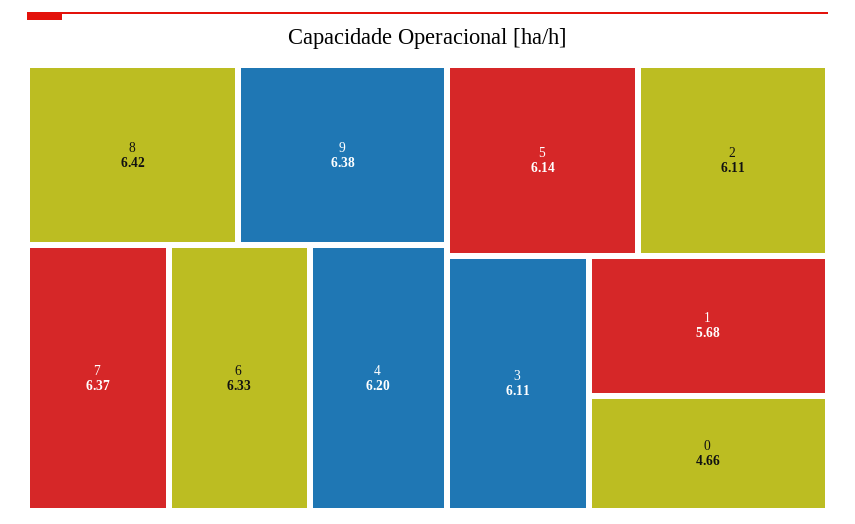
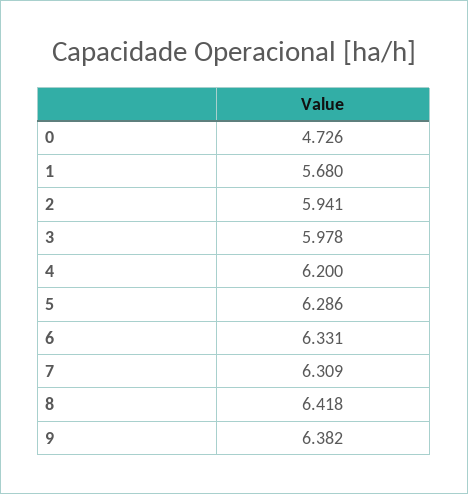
7: 6.37 -> 6.309
5: 6.14 -> 6.286
2: 6.11 -> 5.941
3: 6.11 -> 5.978
0: 4.66 -> 4.726

